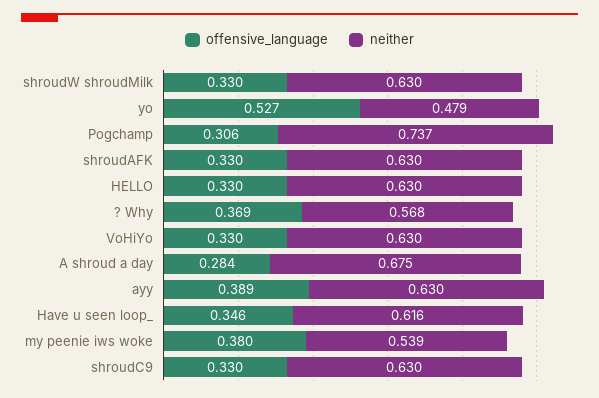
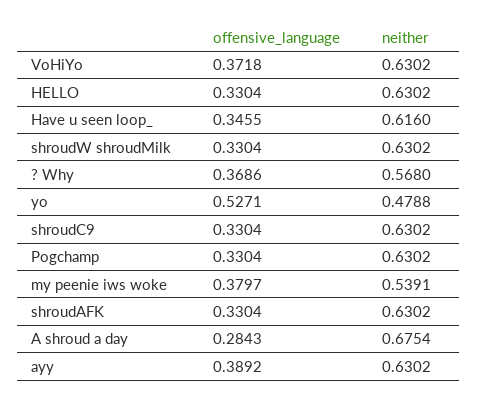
offensive_language, Pogchamp: 0.306 -> 0.3304
neither, Pogchamp: 0.737 -> 0.6302
offensive_language, VoHiYo: 0.33 -> 0.3718

